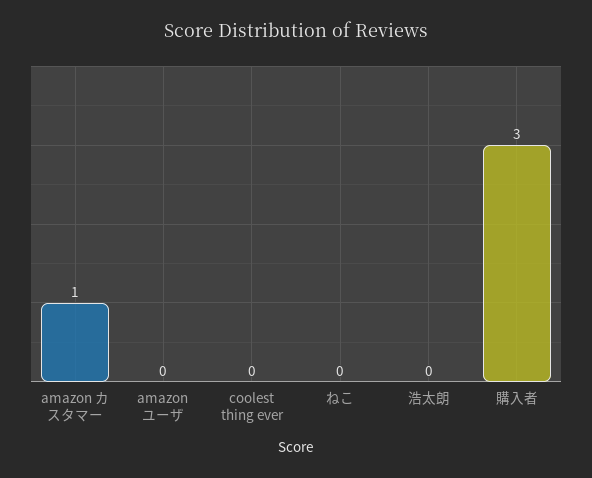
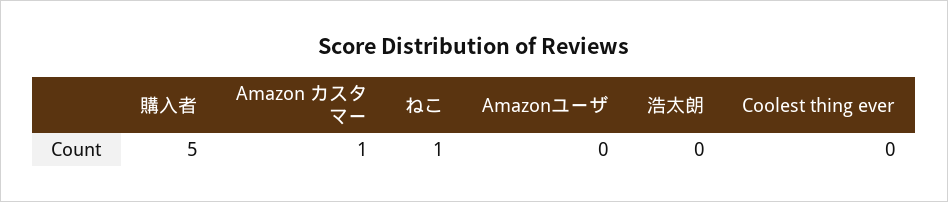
ねこ: 0 -> 1
購入者: 3 -> 5

